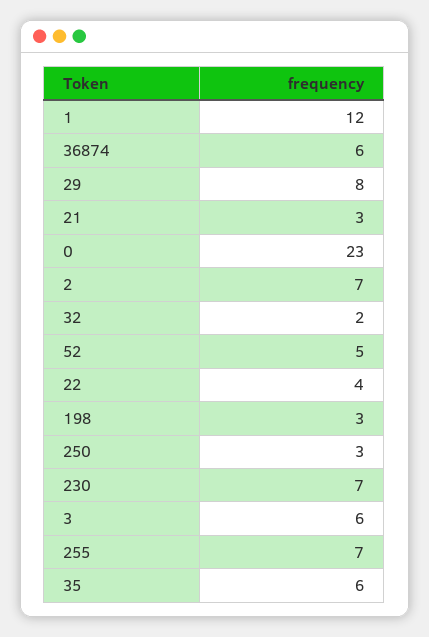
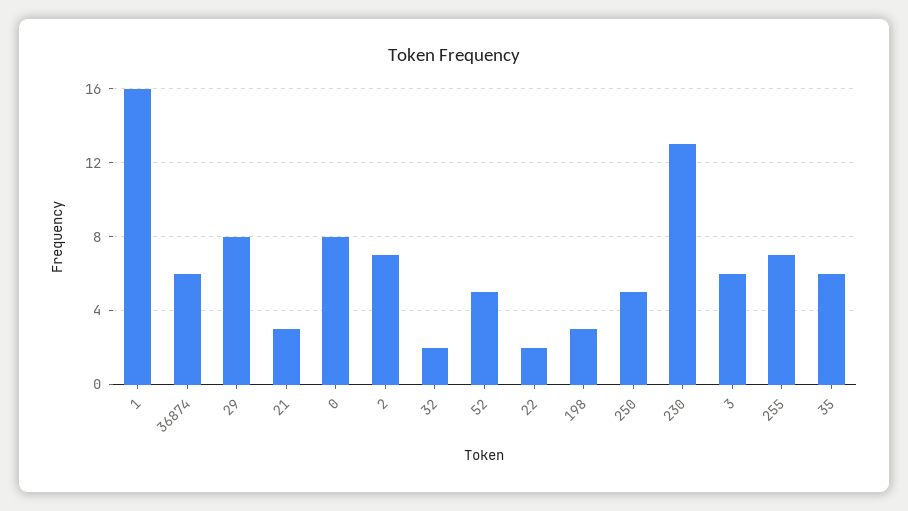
1: 12 -> 16
0: 23 -> 8
22: 4 -> 2
250: 3 -> 5
230: 7 -> 13

